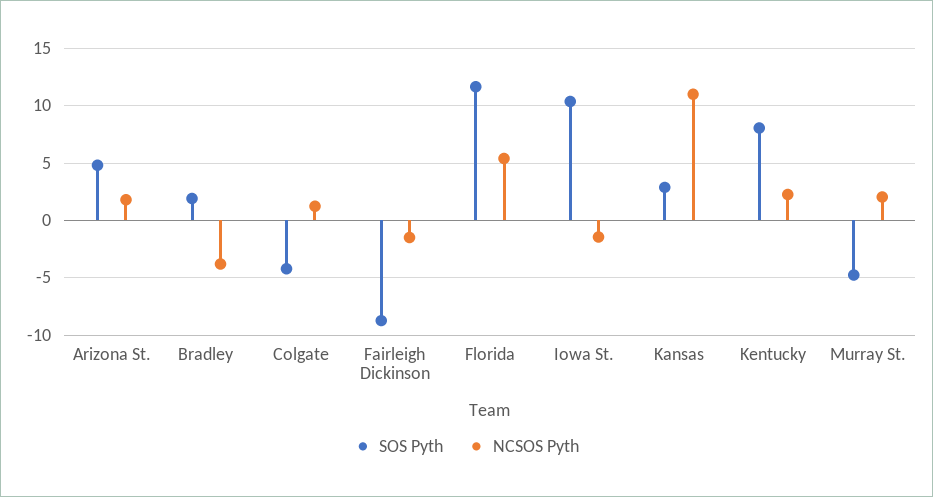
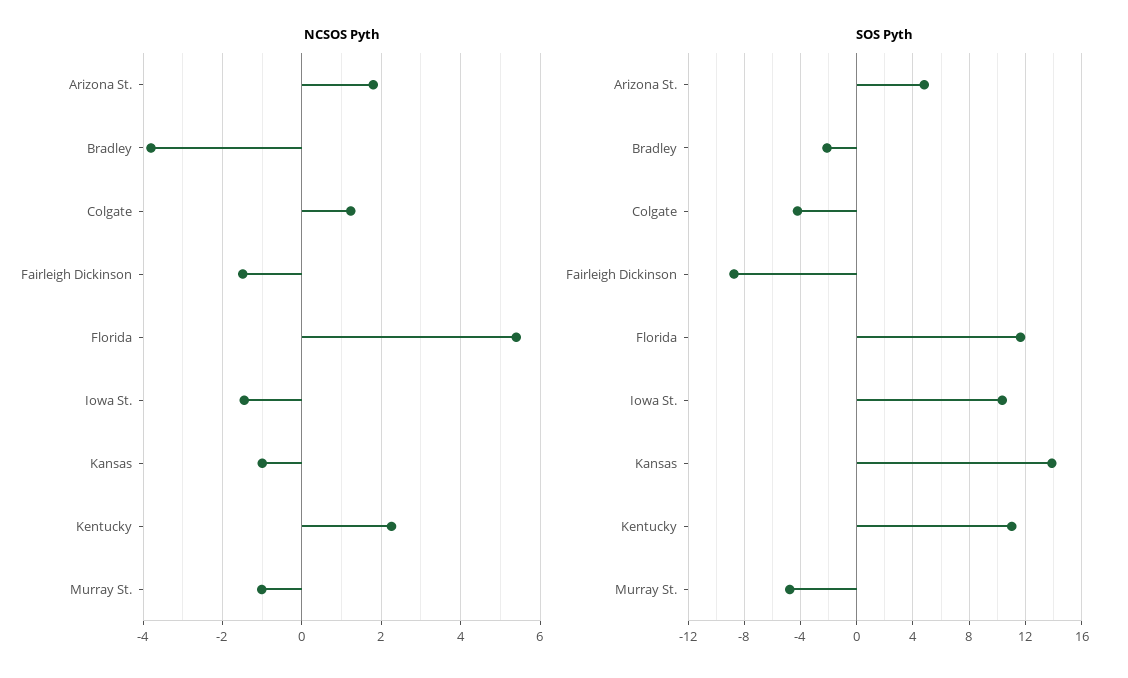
SOS Pyth, Bradley: 2 -> -2
SOS Pyth, Kansas: 3 -> 14
NCSOS Pyth, Kansas: 11 -> -1
SOS Pyth, Kentucky: 8 -> 11
NCSOS Pyth, Murray St.: 2 -> -1

